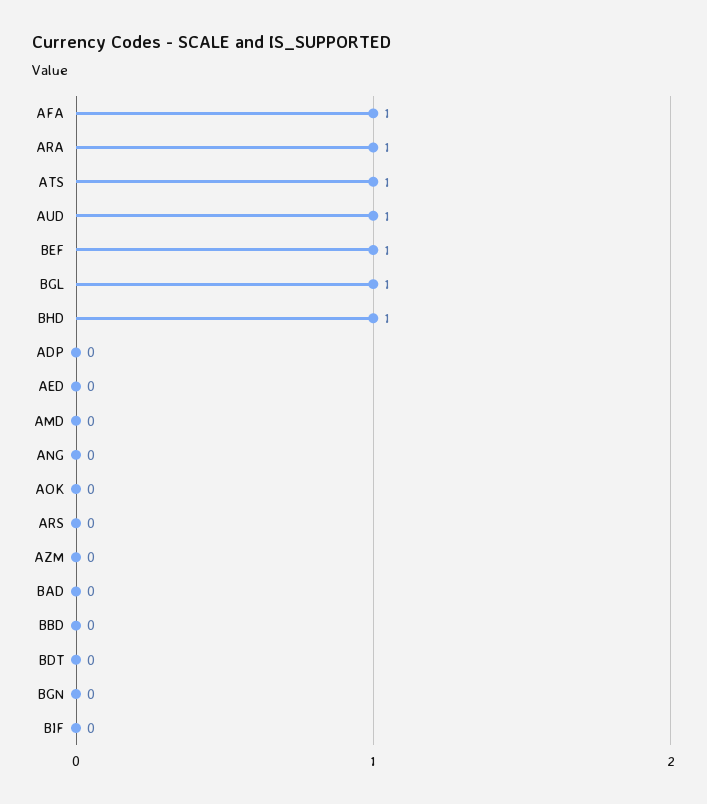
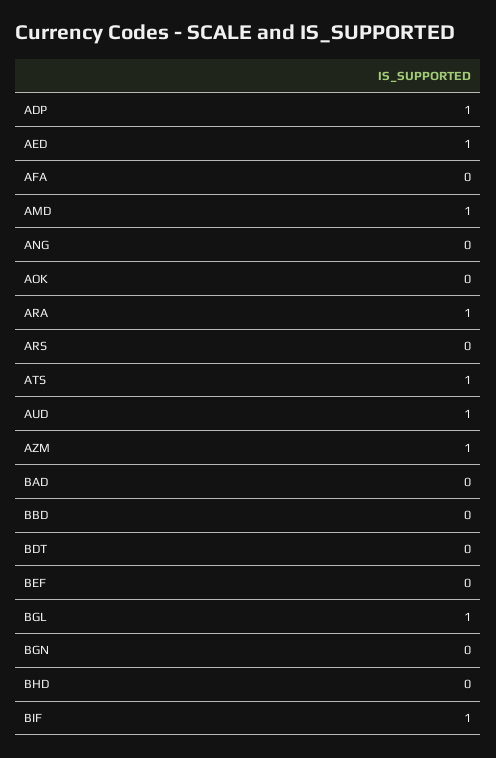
AFA: 1 -> 0
BEF: 1 -> 0
BHD: 1 -> 0
ADP: 0 -> 1
AED: 0 -> 1
AMD: 0 -> 1
AZM: 0 -> 1
BIF: 0 -> 1

